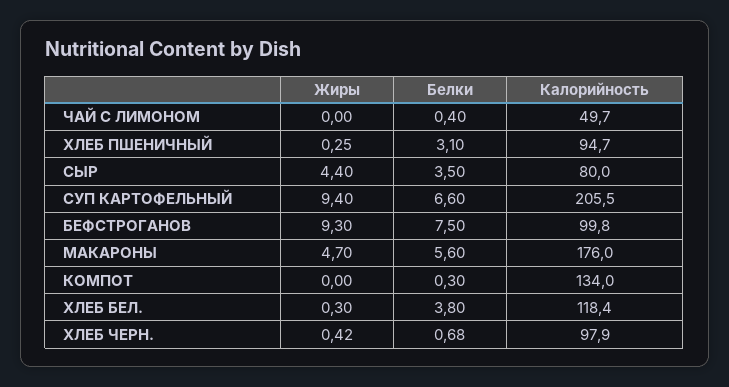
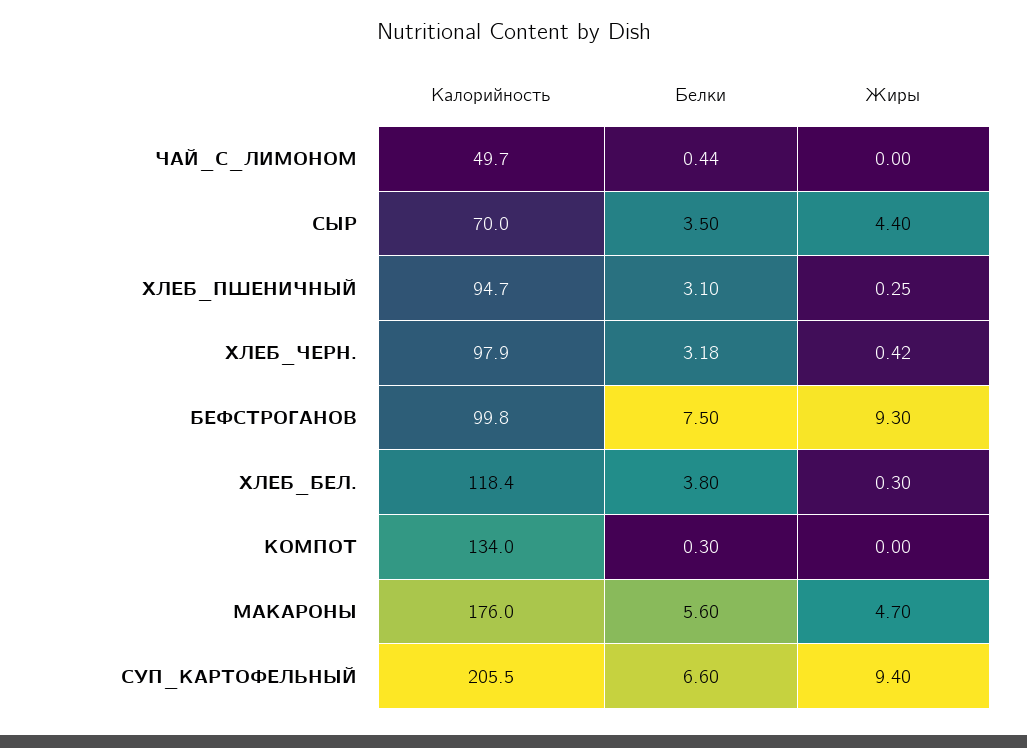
Белки, ЧАЙ С ЛИМОНОМ: 0.4 -> 0.44
Калорийность, СЫР: 80 -> 70
Белки, ХЛЕБ ЧЕРН.: 0.68 -> 3.18

